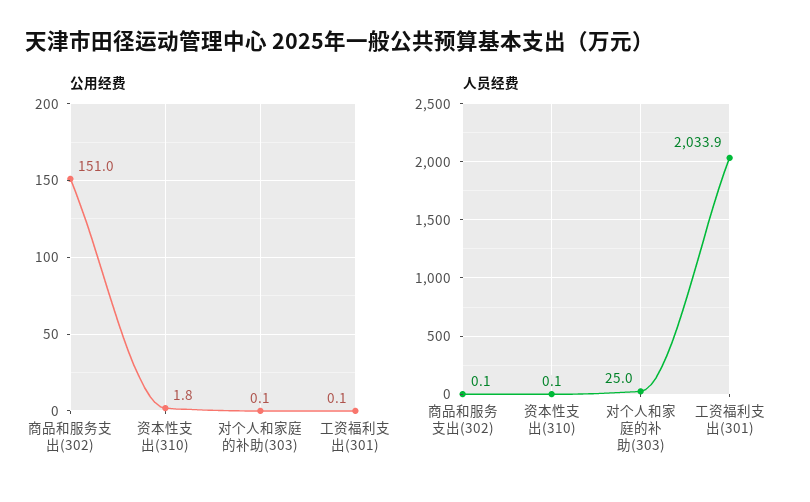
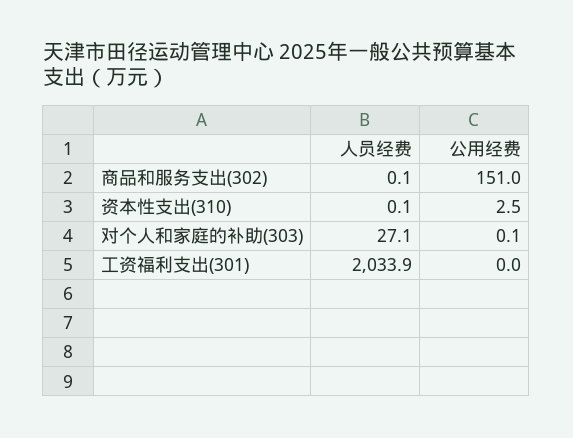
公用经费, 资本性支出(310): 1.8 -> 2.5
公用经费, 工资福利支出(301): 0.1 -> 0
人员经费, 对个人和家庭的补助(303): 25 -> 27.1

